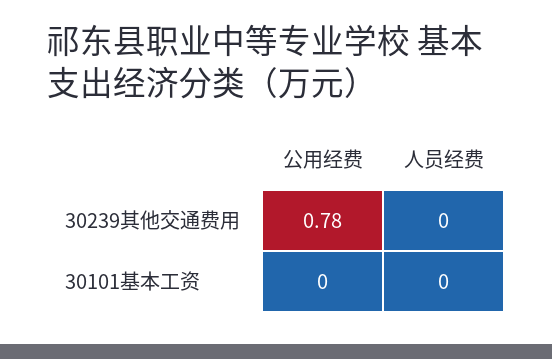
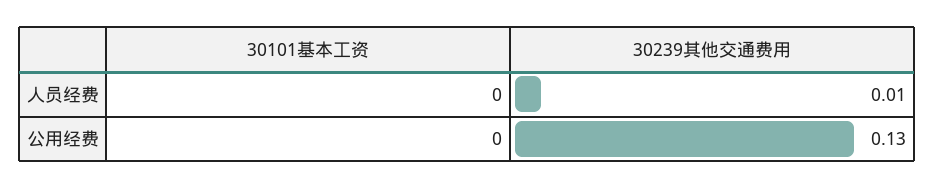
公用经费, 30239其他交通费用: 0.78 -> 0.13
人员经费, 30239其他交通费用: 0 -> 0.01

